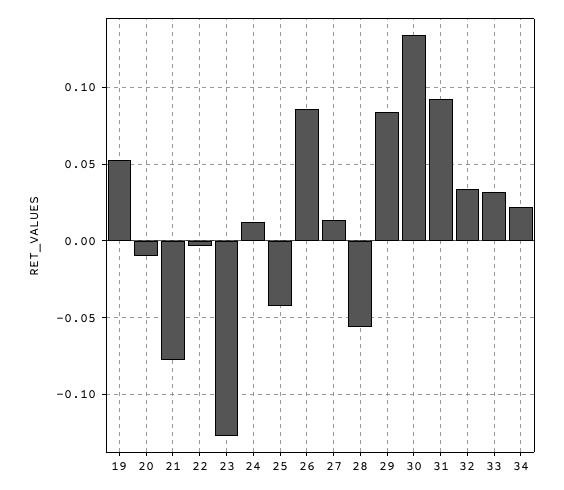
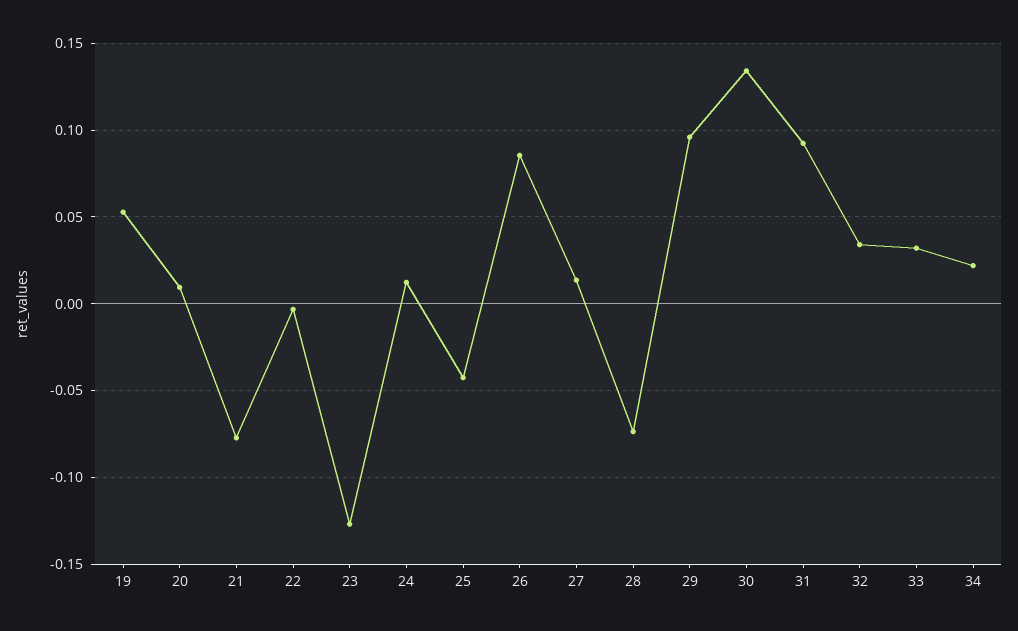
20: -0.01 -> 0.01
28: -0.055 -> -0.075
29: 0.085 -> 0.095

